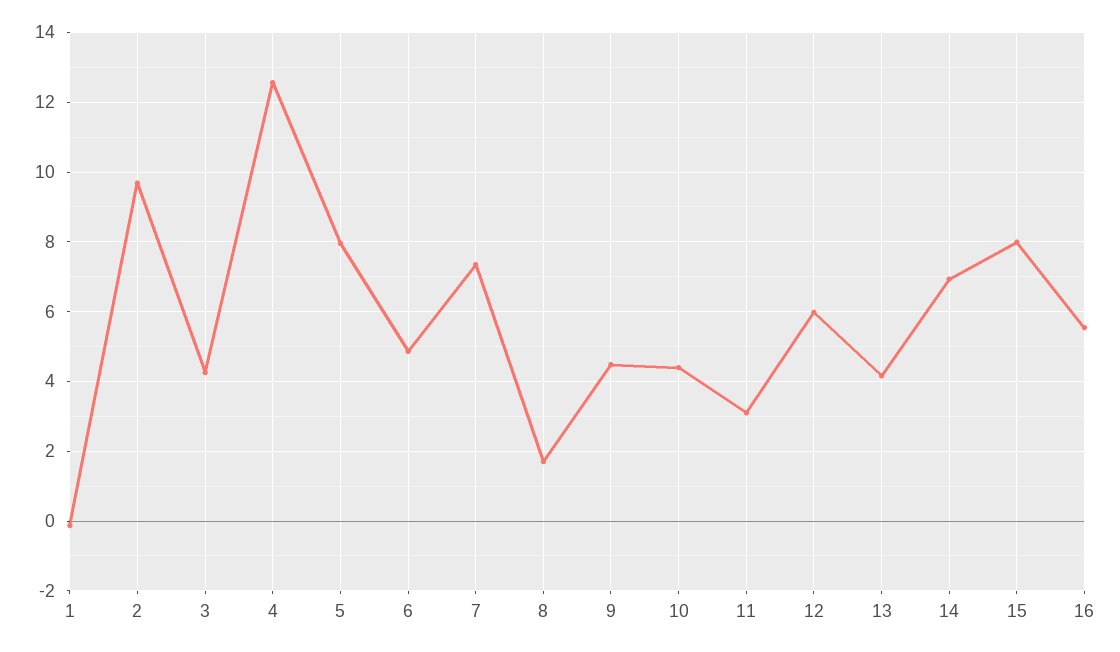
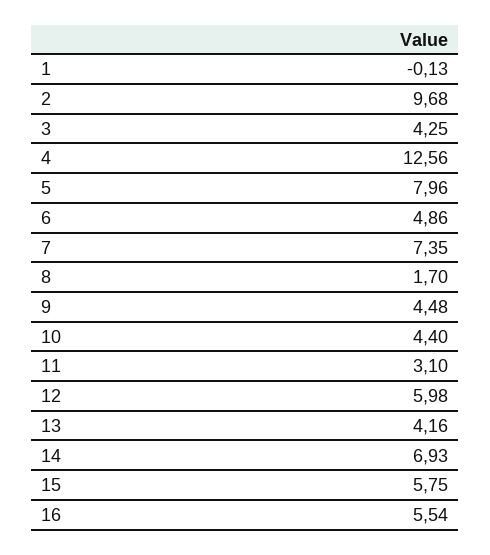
15: 8 -> 5.75

